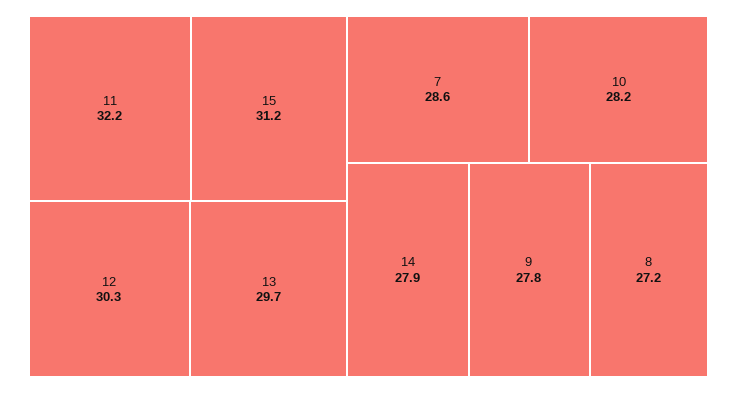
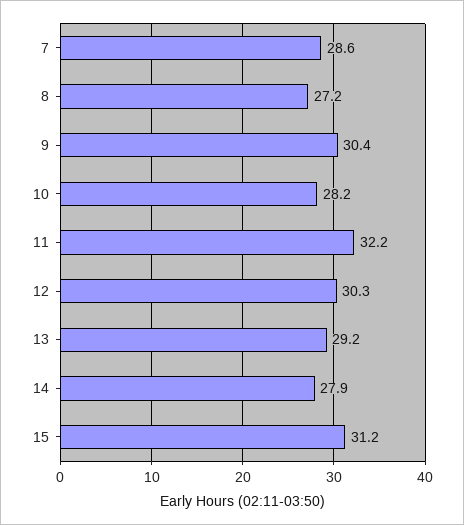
13: 29.7 -> 29.2
9: 27.8 -> 30.4

